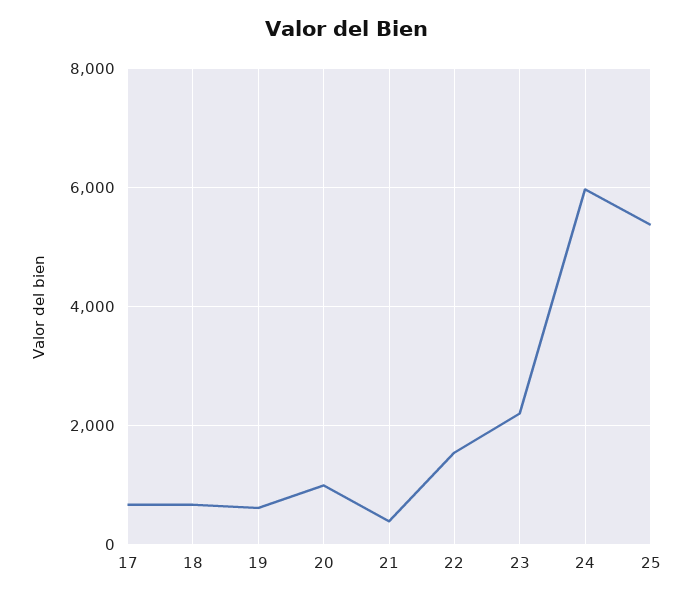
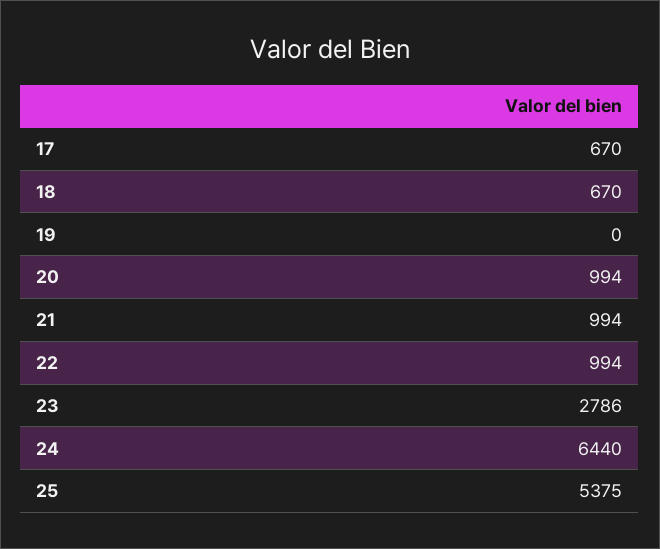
19: 600 -> 0
21: 400 -> 994
22: 1600 -> 994
23: 2200 -> 2786
24: 6000 -> 6440

